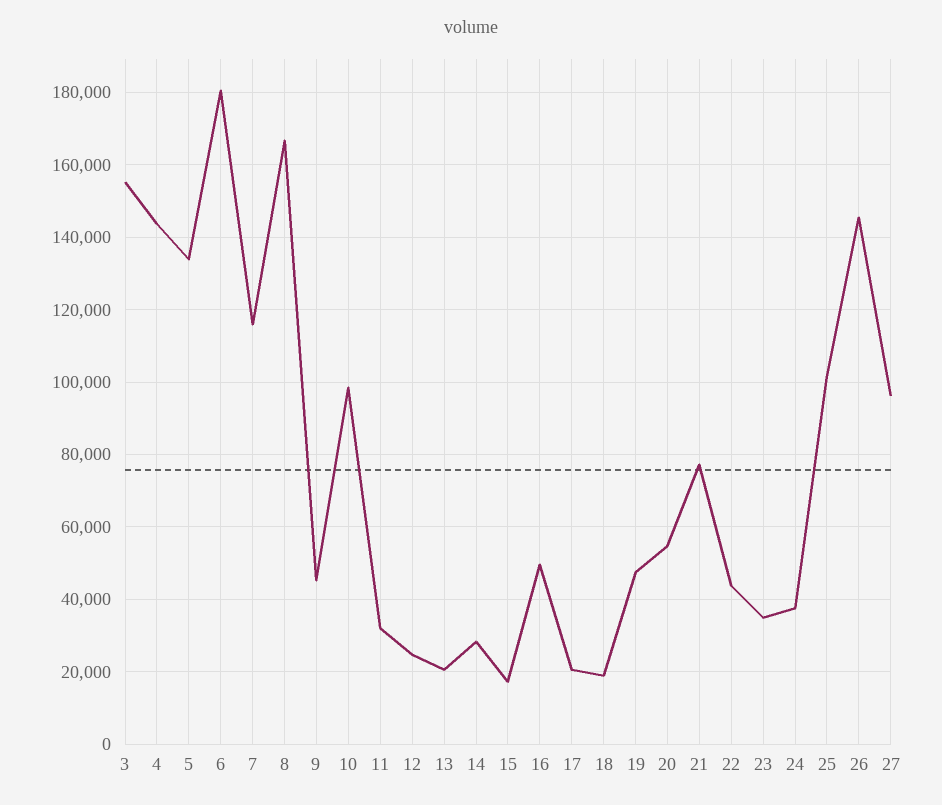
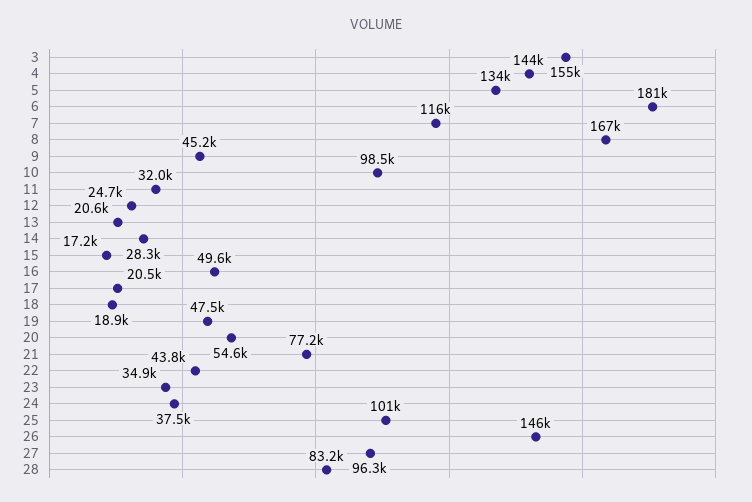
28: none -> 83200

